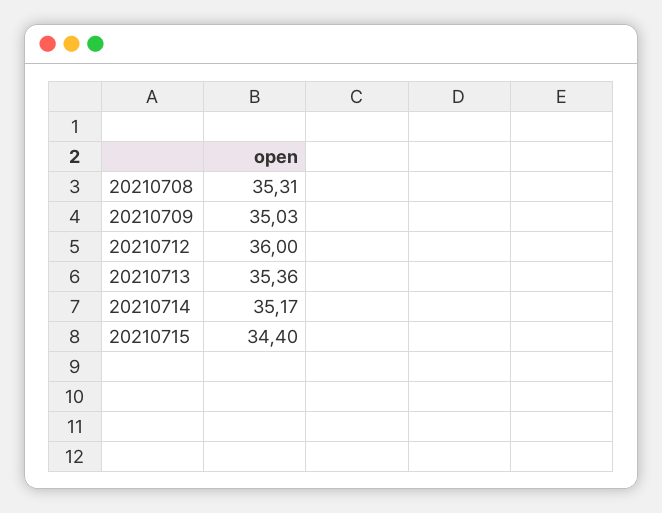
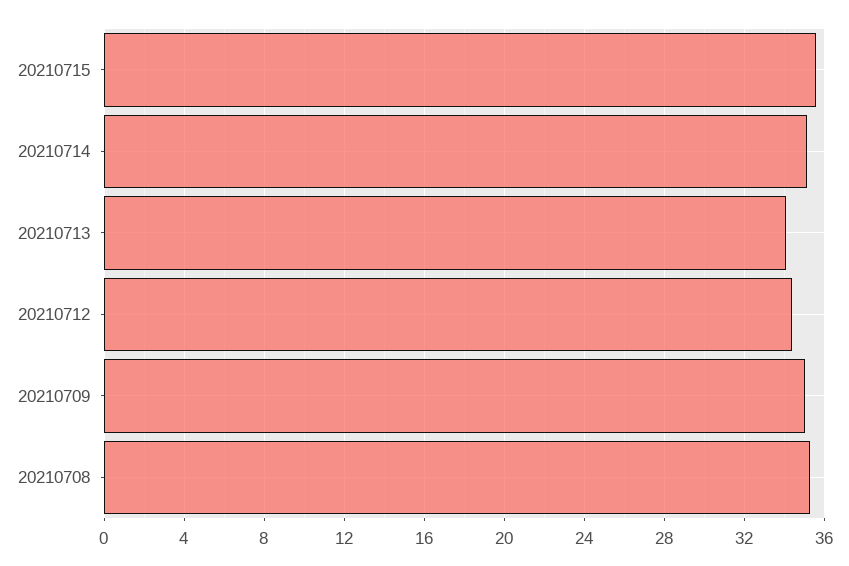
20210712: 36 -> 34.5
20210713: 35.36 -> 34
20210715: 34.4 -> 35.5

